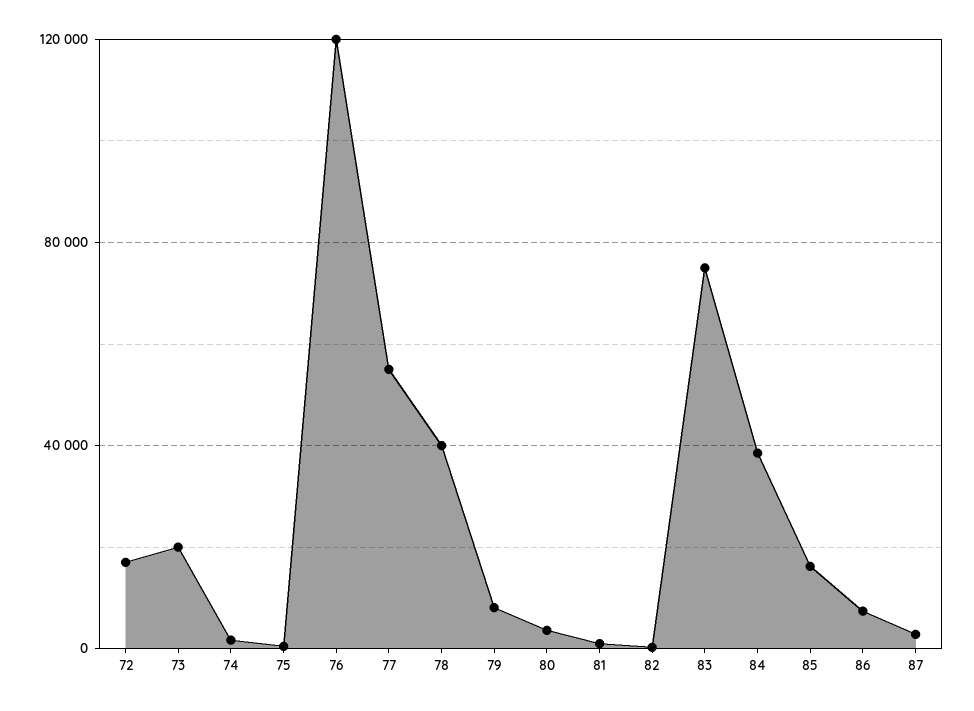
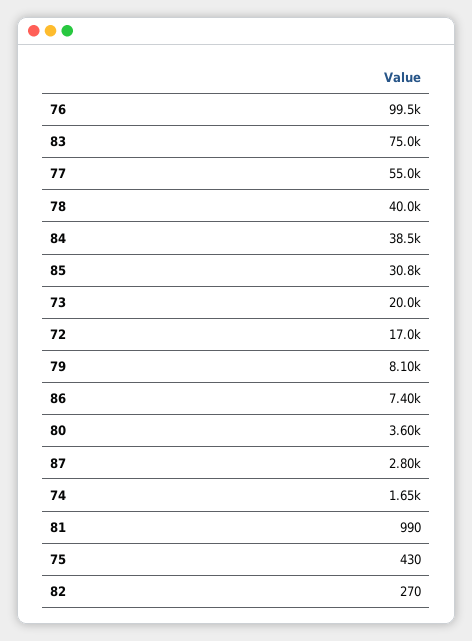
76: 120000 -> 99500
85: 15000 -> 30800

